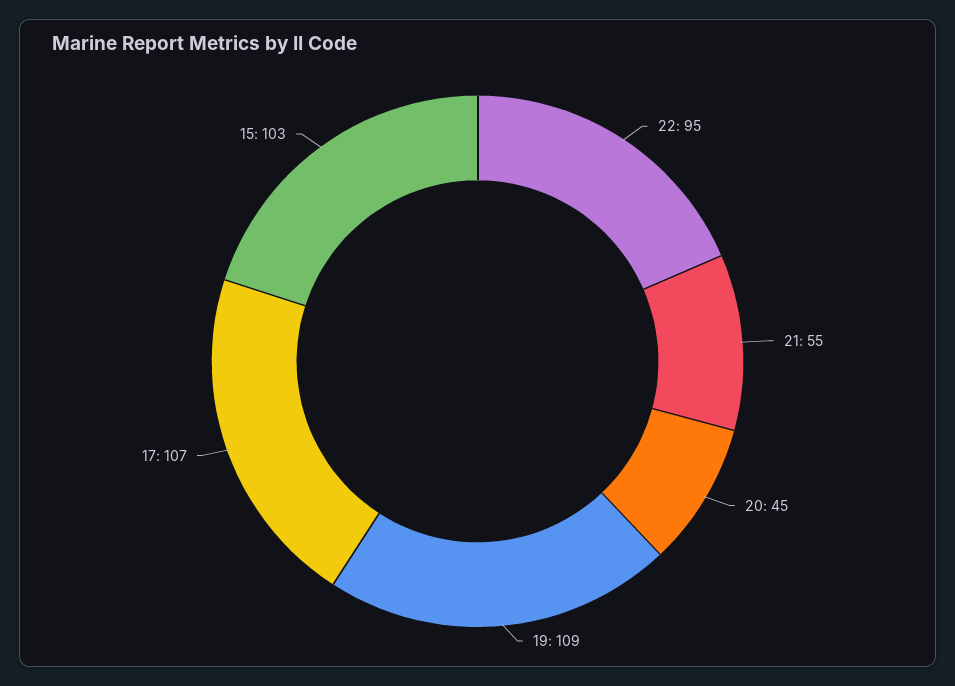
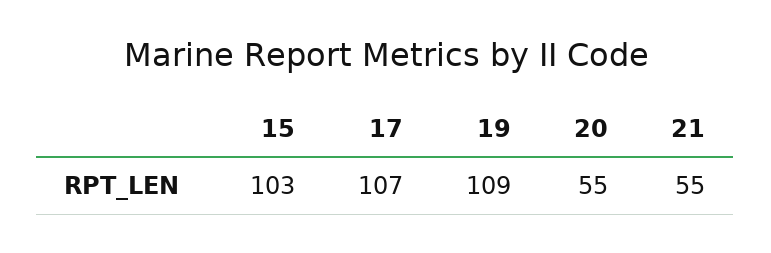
22: 95 -> none
20: 45 -> 55

